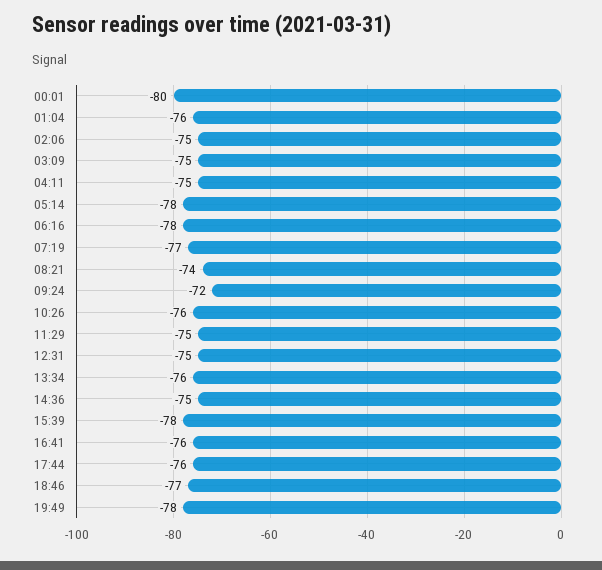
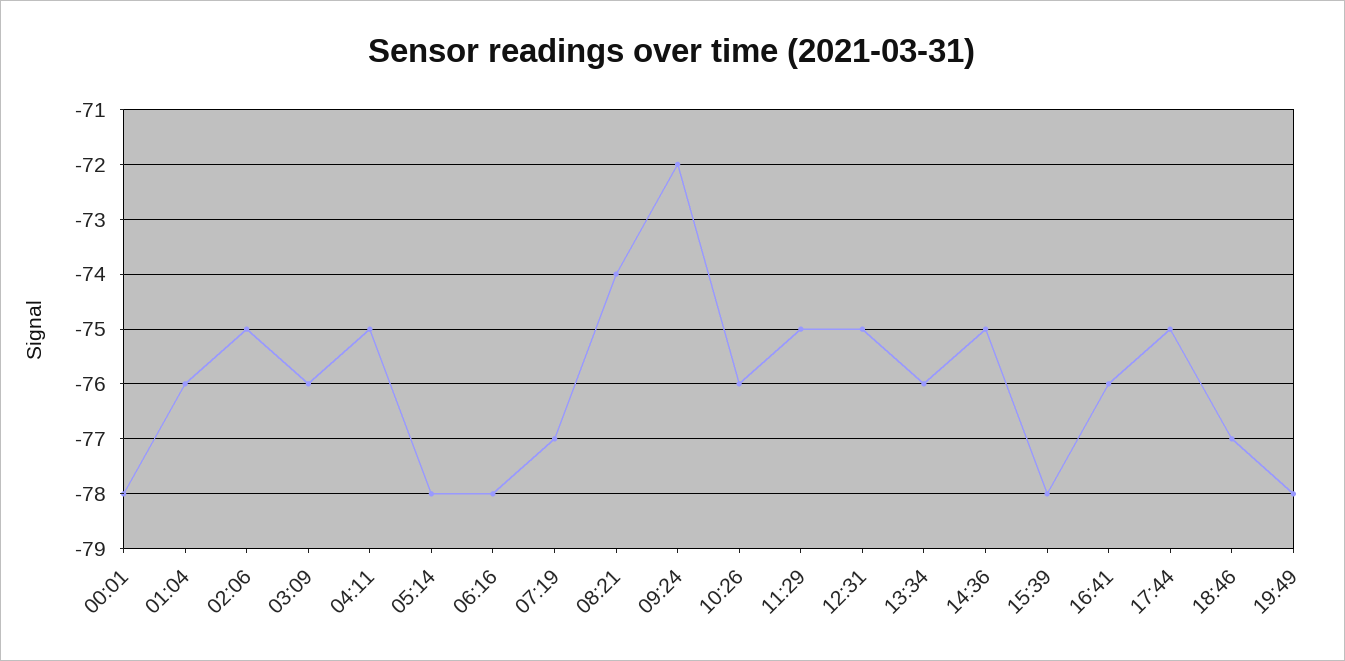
00:01: -80 -> -78
03:09: -75 -> -76
17:44: -76 -> -75

